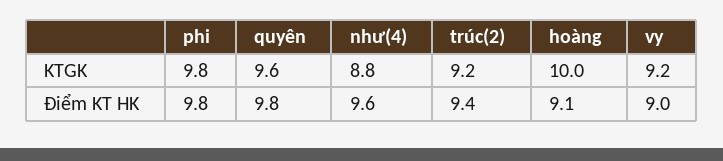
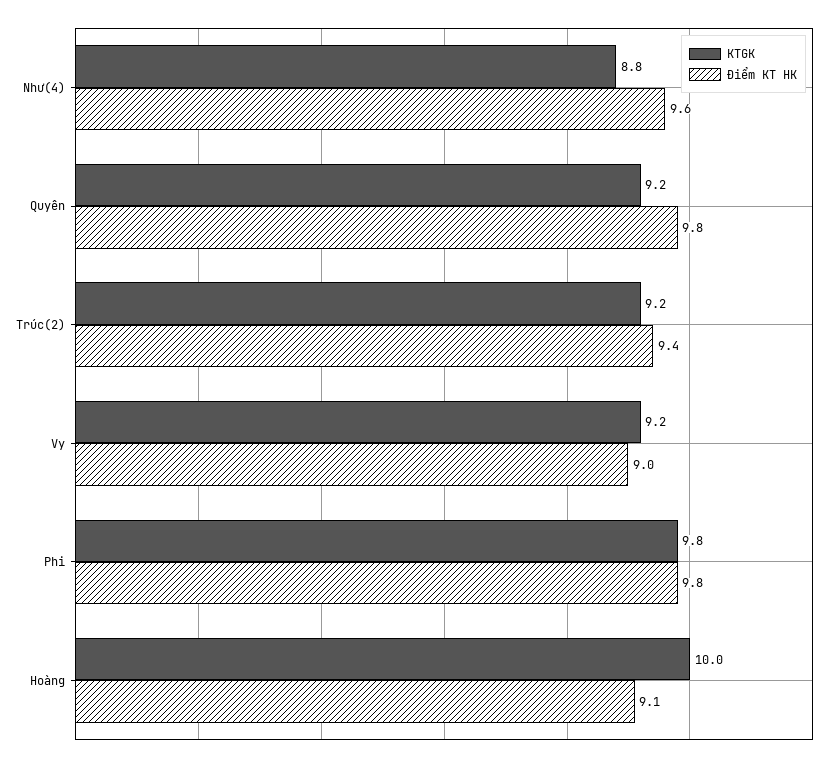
KTGK, quyên: 9.6 -> 9.2

